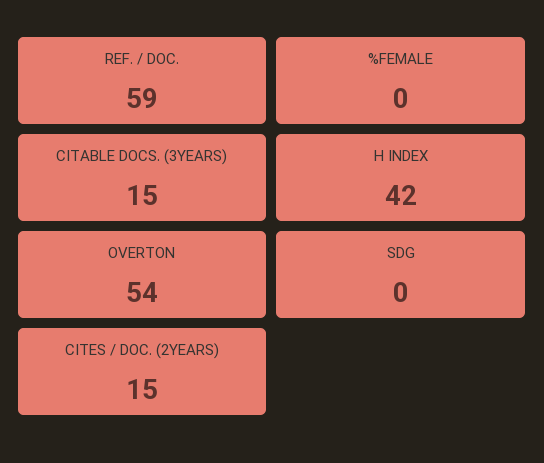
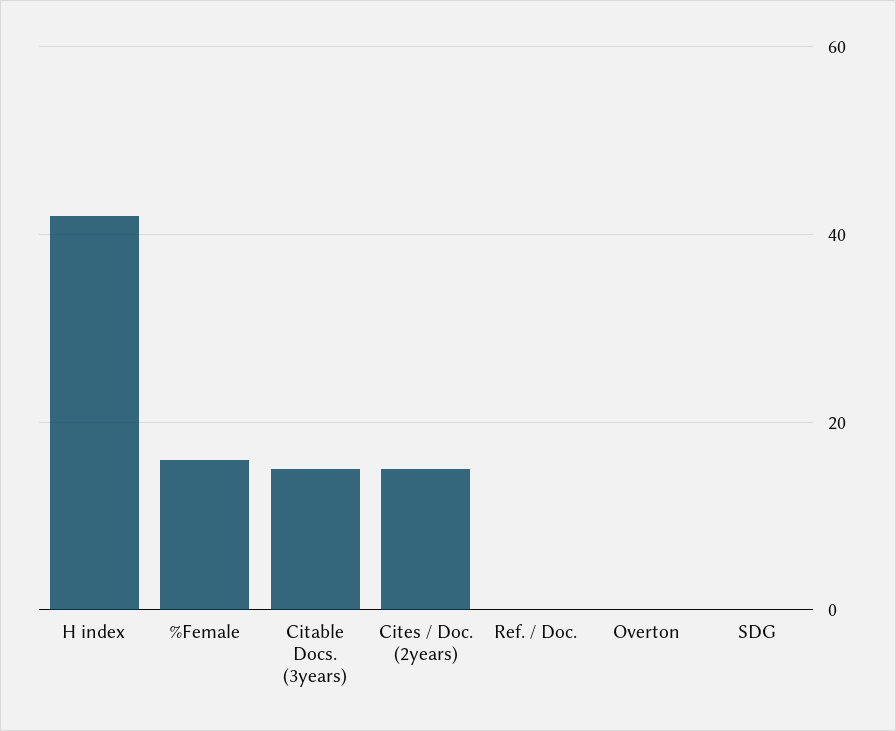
REF. / DOC.: 59 -> 0
%FEMALE: 0 -> 15
OVERTON: 54 -> 0

